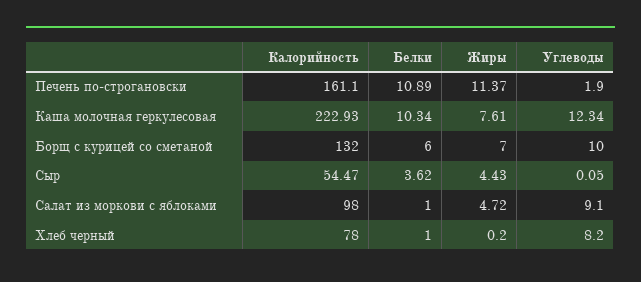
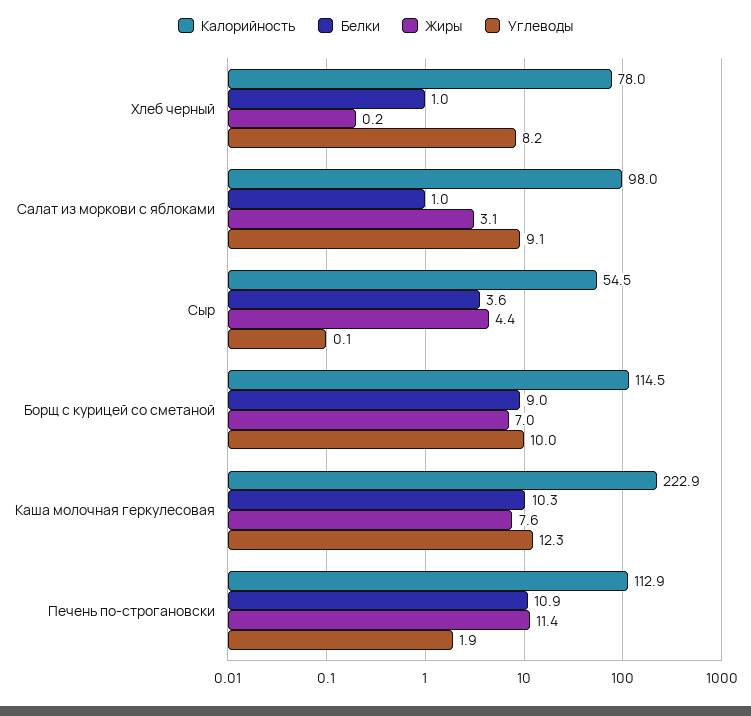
Калорийность, Печень по-строгановски: 161.1 -> 112.9
Калорийность, Борщ с курицей со сметаной: 132 -> 114.5
Белки, Борщ с курицей со сметаной: 6 -> 9
Жиры, Салат из моркови с яблоками: 4.72 -> 3.1

